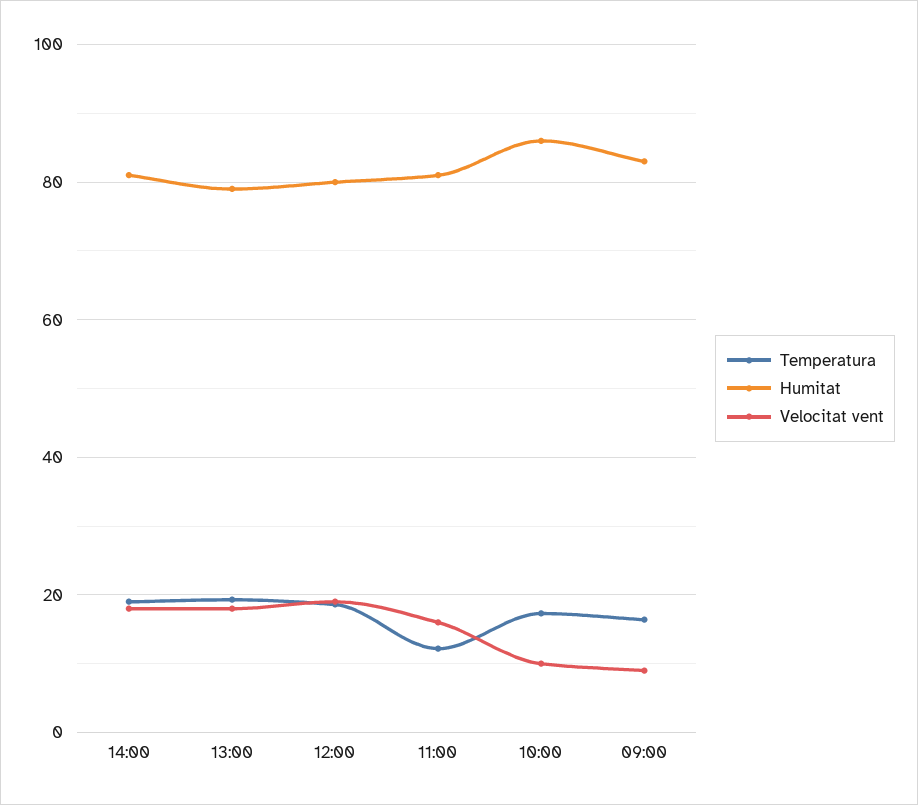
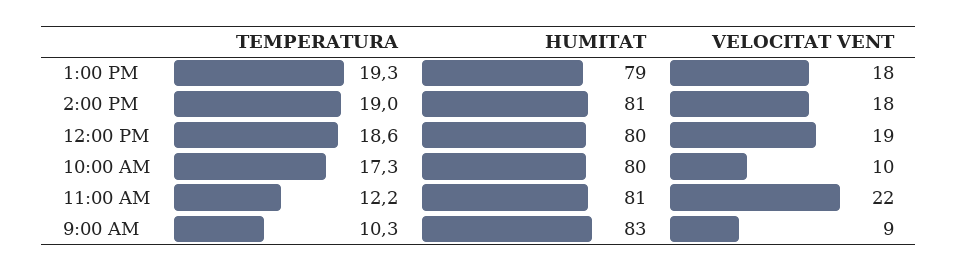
Velocitat vent, 11:00: 16 -> 22
Humitat, 10:00: 86 -> 80
Temperatura, 09:00: 16 -> 10.3

